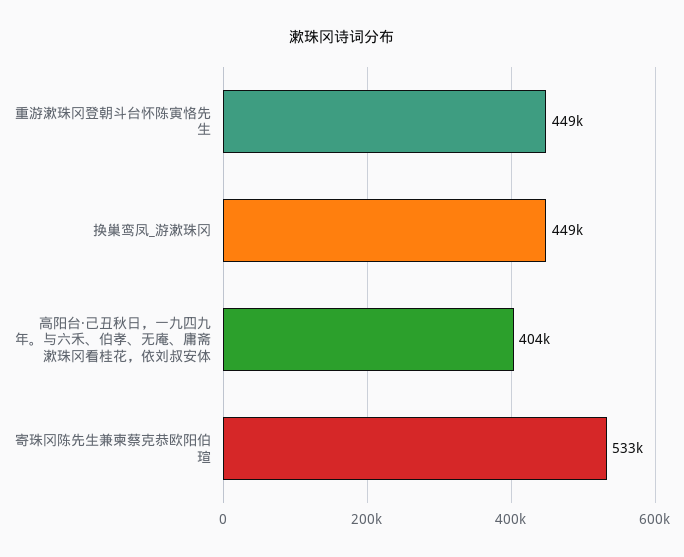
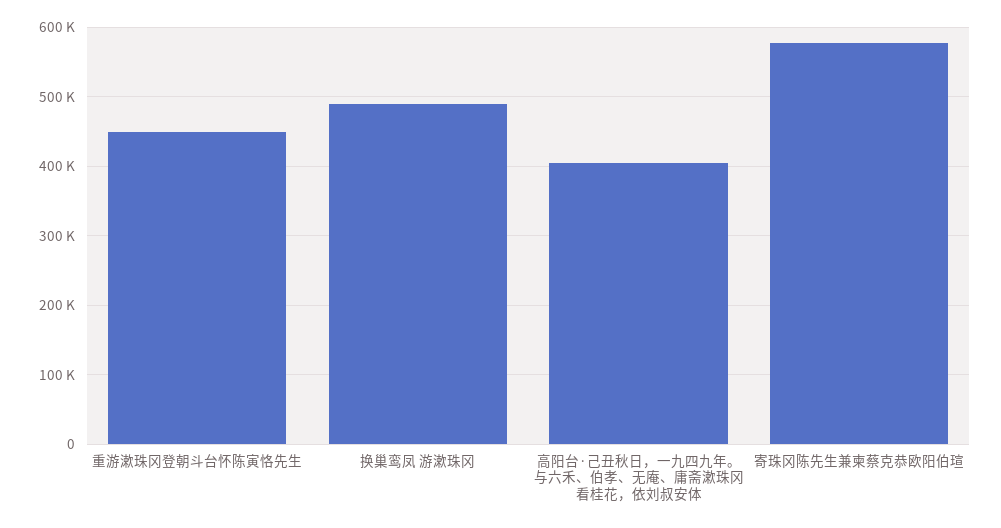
换巢鸾凤_游漱珠冈: 449000 -> 490000
寄珠冈陈先生兼柬蔡克恭欧阳伯瑄: 533000 -> 580000

